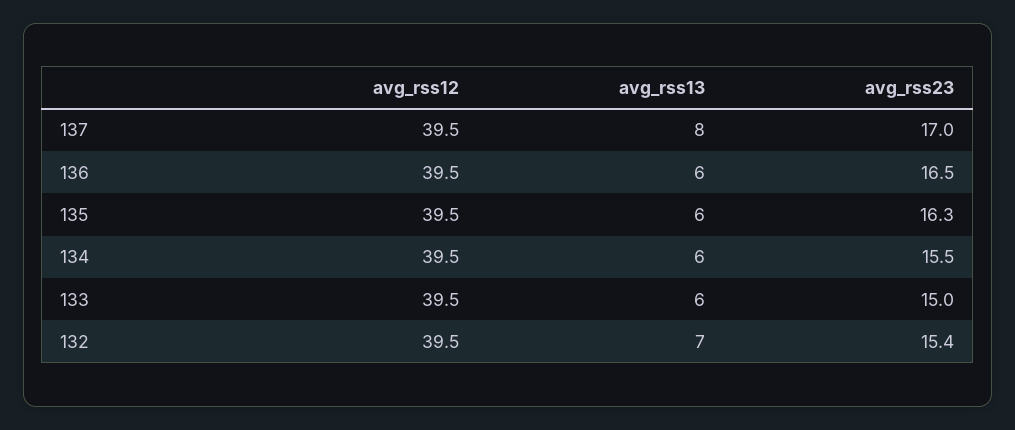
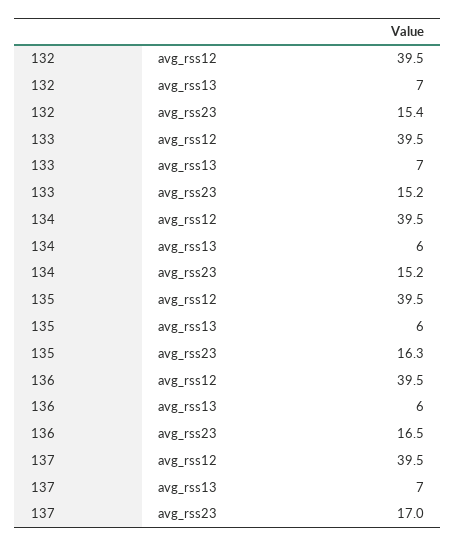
avg_rss13, 137: 8 -> 7
avg_rss23, 134: 15.5 -> 15.2
avg_rss13, 133: 6 -> 7
avg_rss23, 133: 15 -> 15.2

